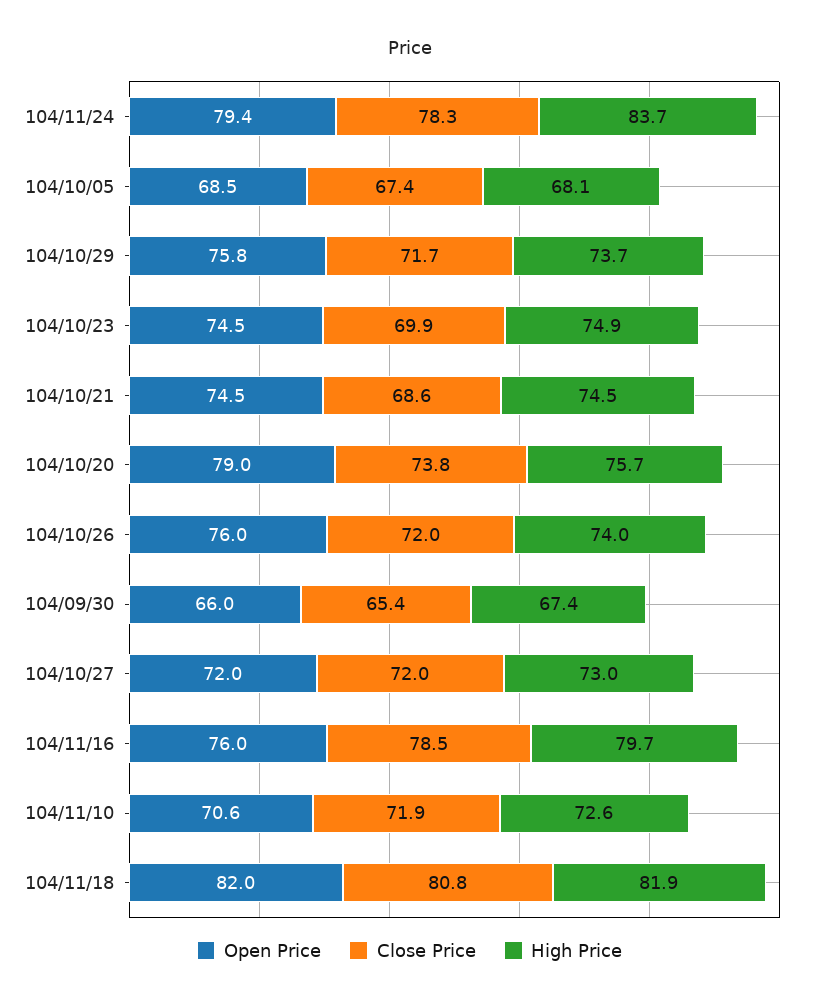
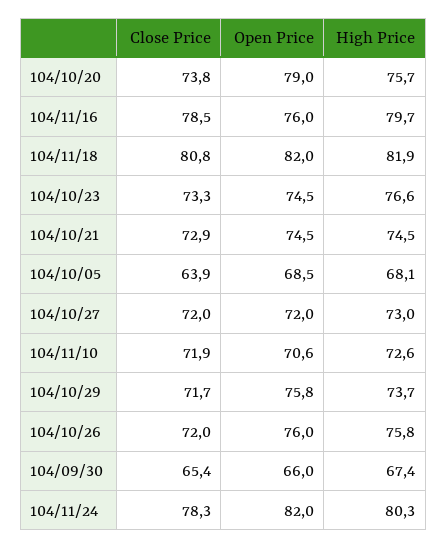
Open Price, 104/11/24: 79.4 -> 82
High Price, 104/11/24: 83.7 -> 80.3
Close Price, 104/10/05: 67.4 -> 63.9
Close Price, 104/10/23: 69.9 -> 73.3
High Price, 104/10/23: 74.9 -> 76.6
Close Price, 104/10/21: 68.6 -> 72.9
High Price, 104/10/26: 74 -> 75.8

